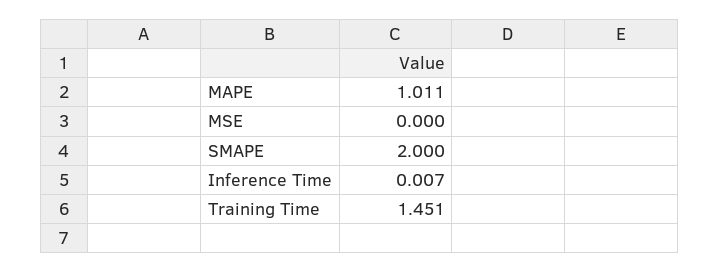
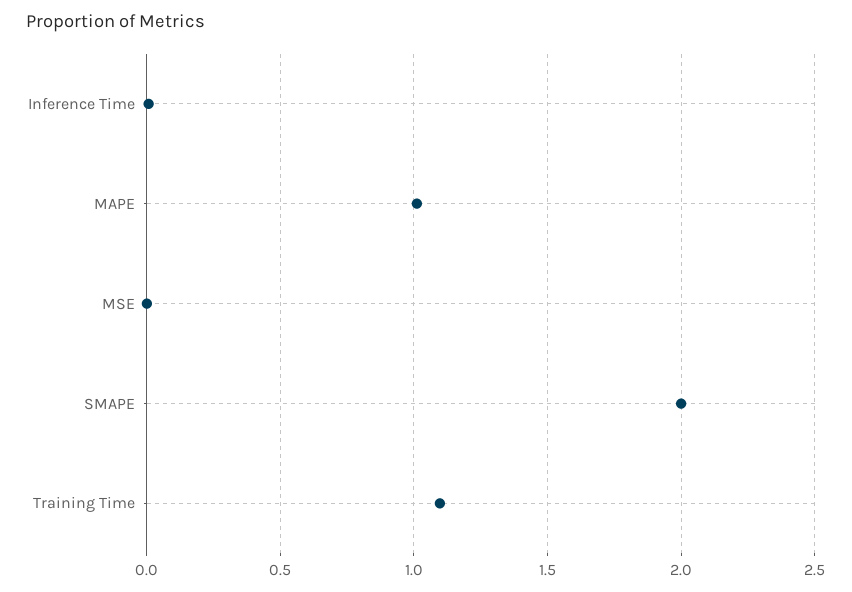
Training Time: 1.451 -> 1.1

